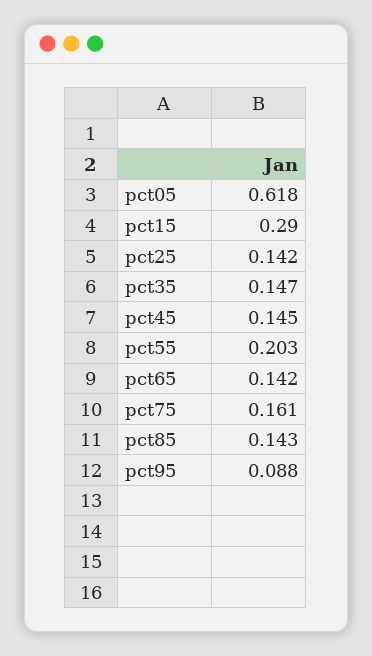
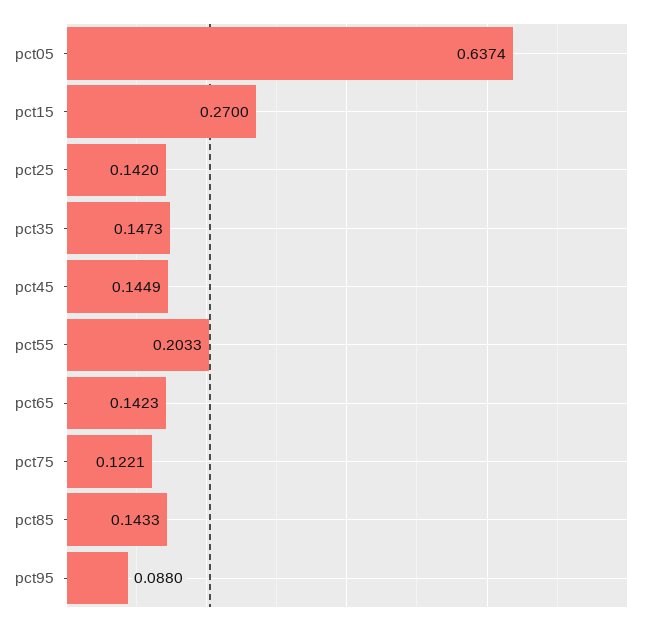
pct05: 0.618 -> 0.6374
pct15: 0.29 -> 0.27
pct75: 0.161 -> 0.1221

